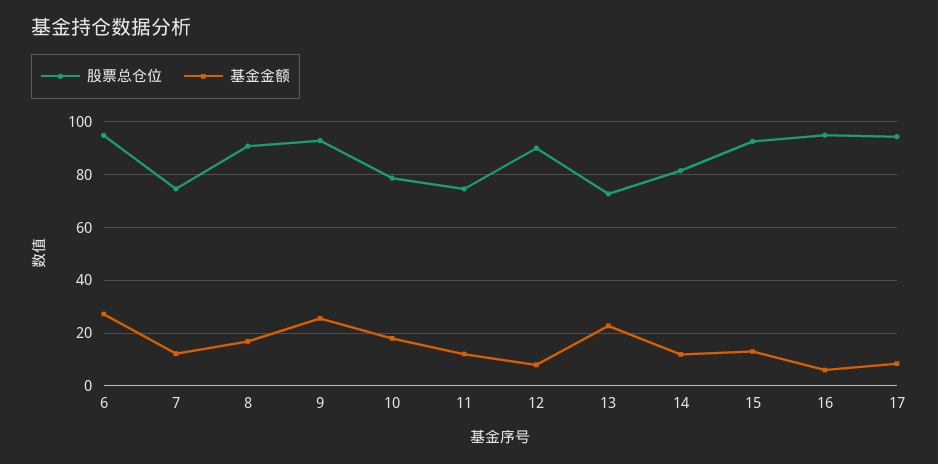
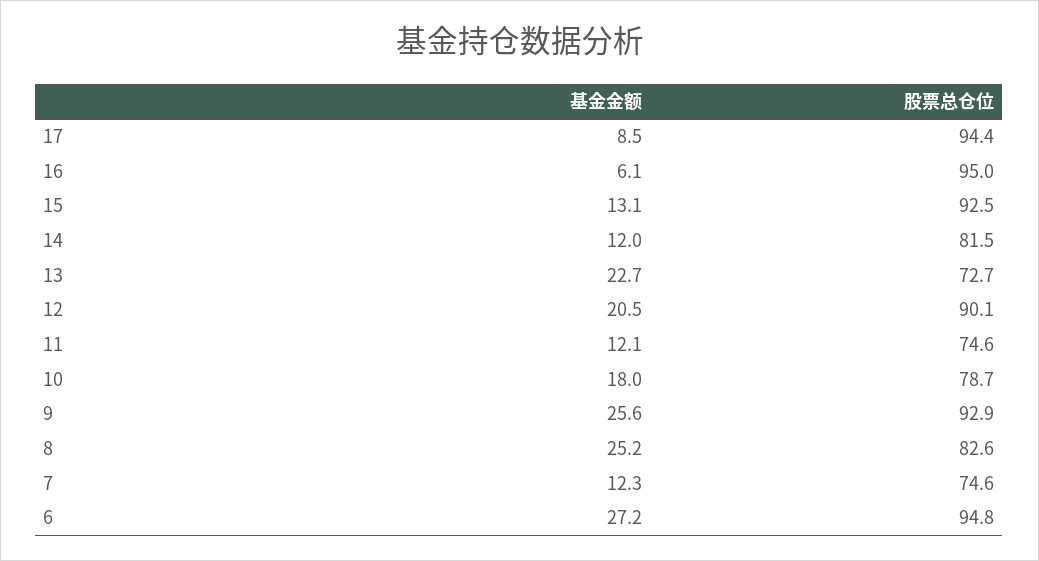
股票总仓位, 8: 90 -> 82.6
基金金额, 8: 17.5 -> 25.2
基金金额, 12: 7.5 -> 20.5

